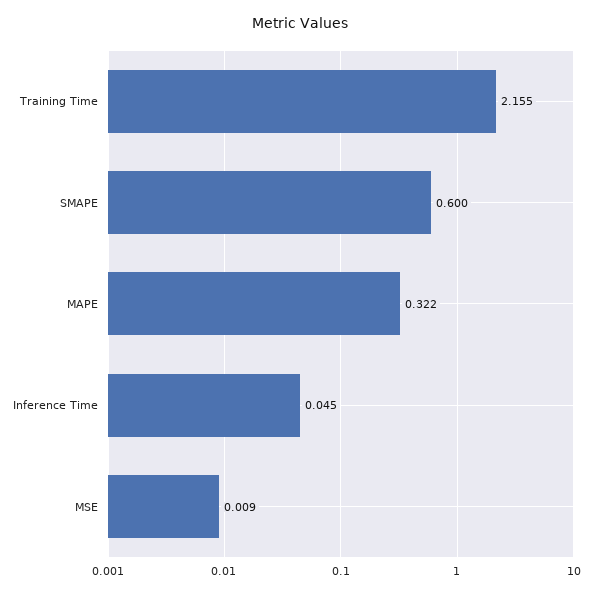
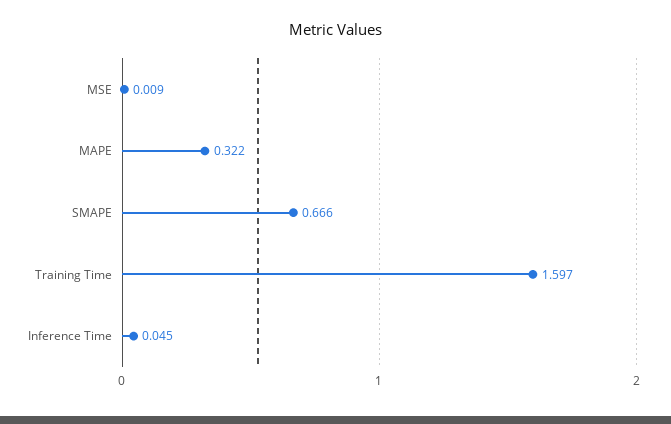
Training Time: 2.155 -> 1.597
SMAPE: 0.6 -> 0.666

